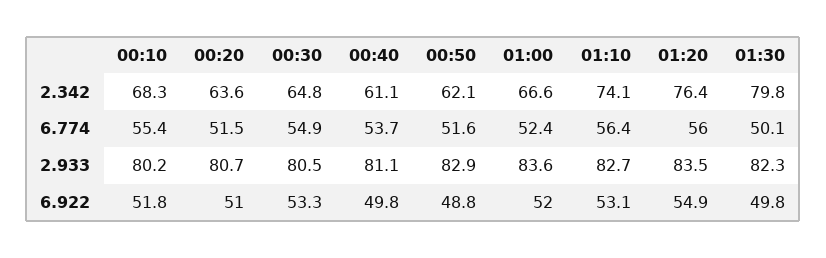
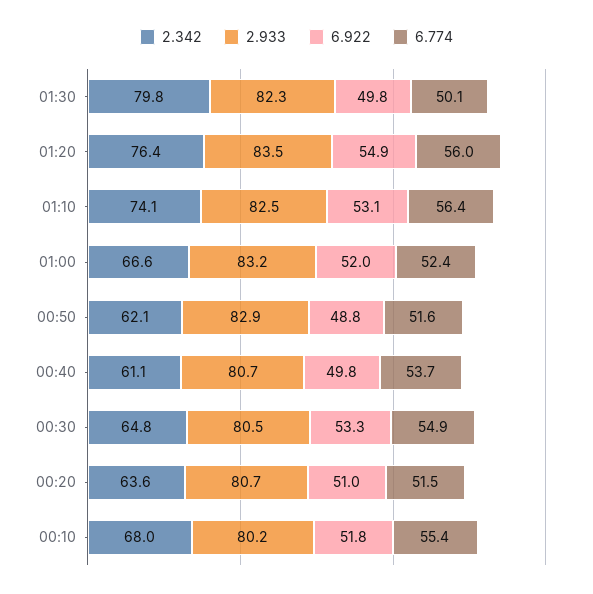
2.342, 00:10: 68.3 -> 68
2.933, 00:40: 81.1 -> 80.7
2.933, 01:00: 83.6 -> 83.2
2.933, 01:10: 82.7 -> 82.5

